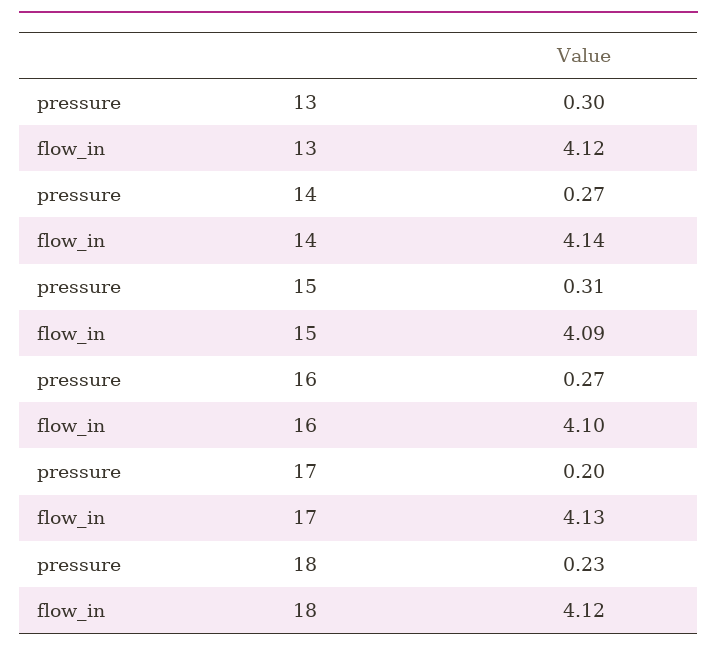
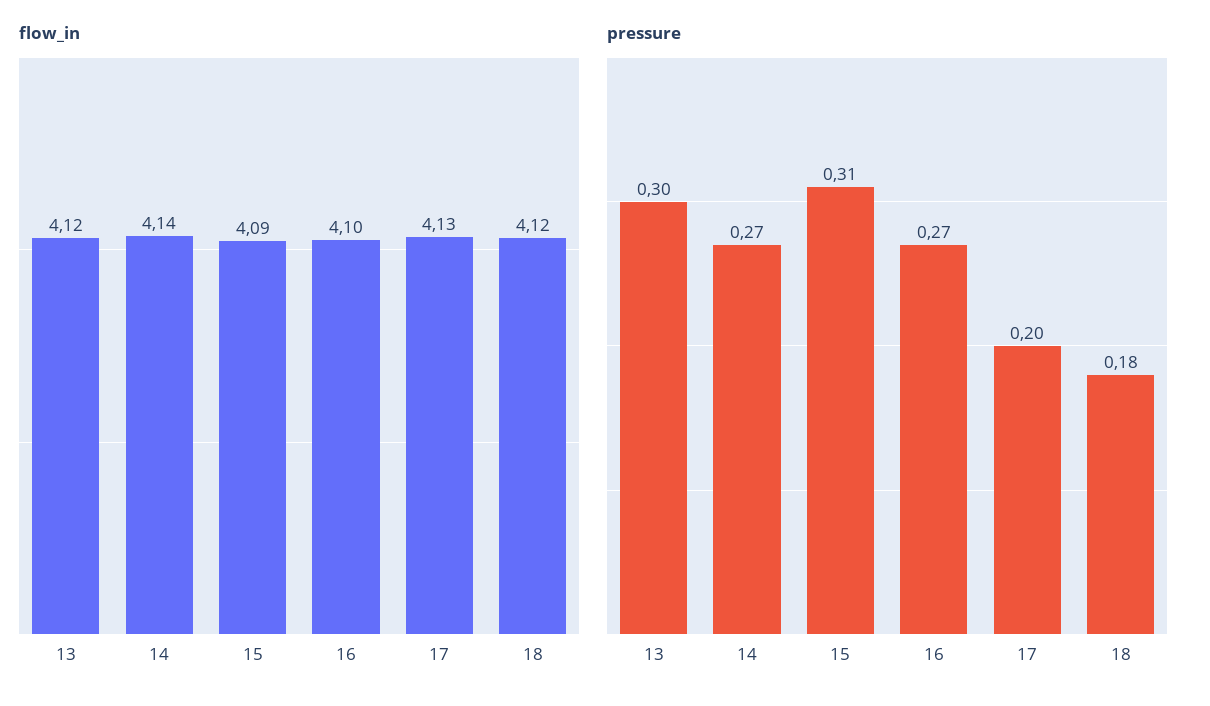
pressure, 18: 0.23 -> 0.18

